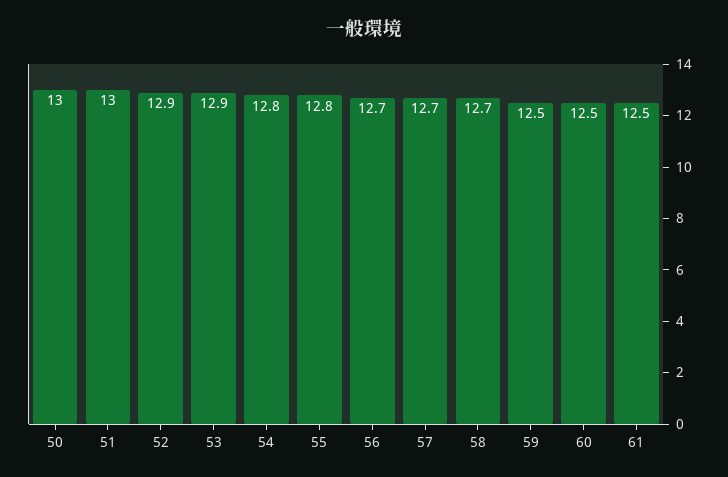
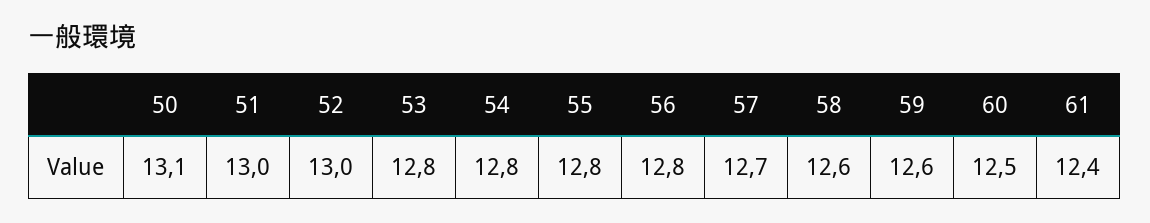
50: 13 -> 13.1
52: 12.9 -> 13
53: 12.9 -> 12.8
56: 12.7 -> 12.8
58: 12.7 -> 12.6
59: 12.5 -> 12.6
61: 12.5 -> 12.4

